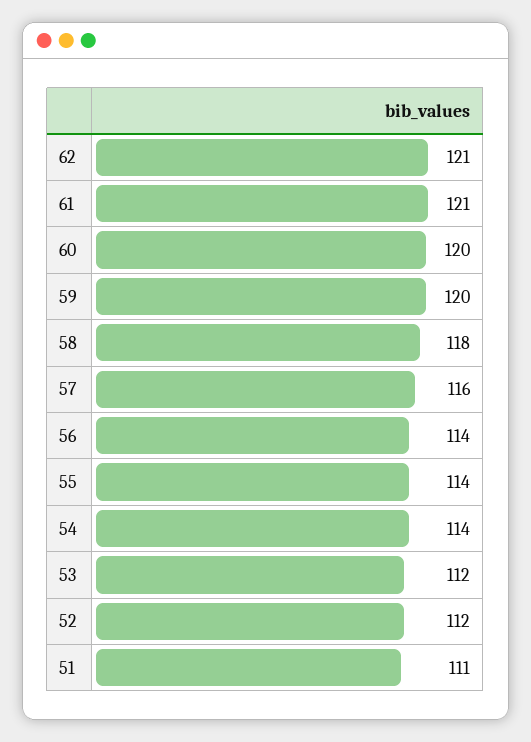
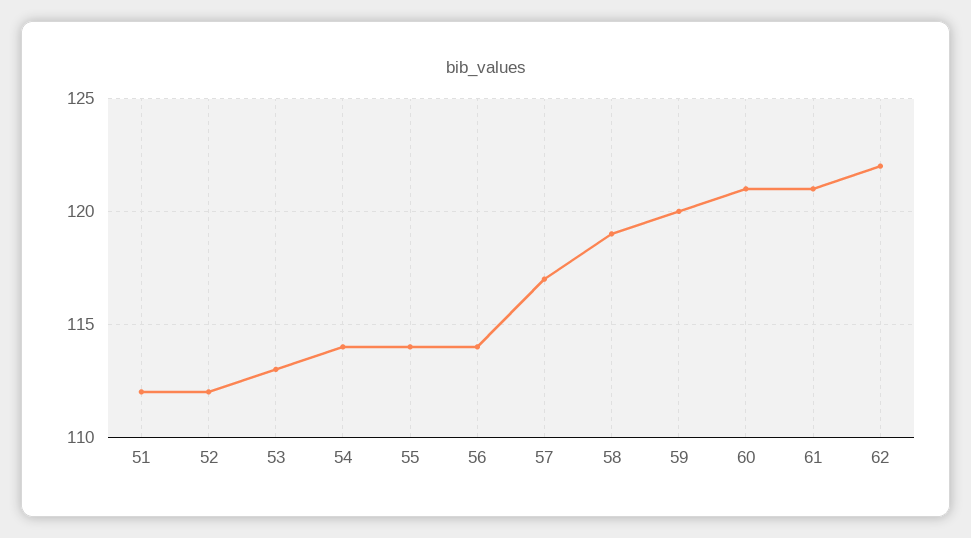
62: 121 -> 122
60: 120 -> 121
58: 118 -> 119
57: 116 -> 117
53: 112 -> 113
51: 111 -> 112

